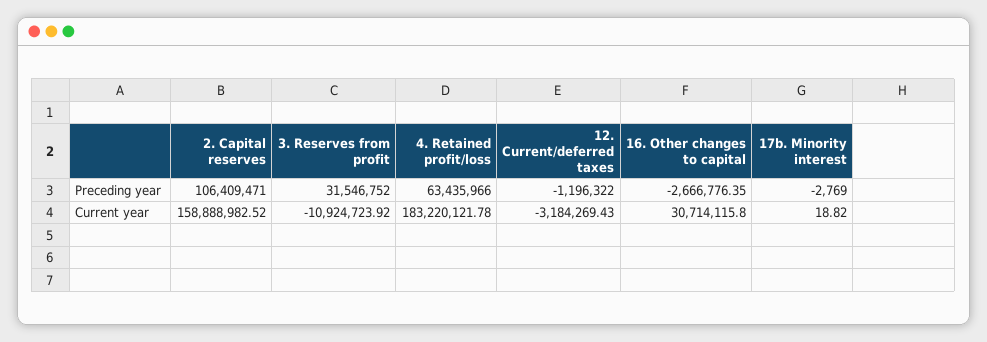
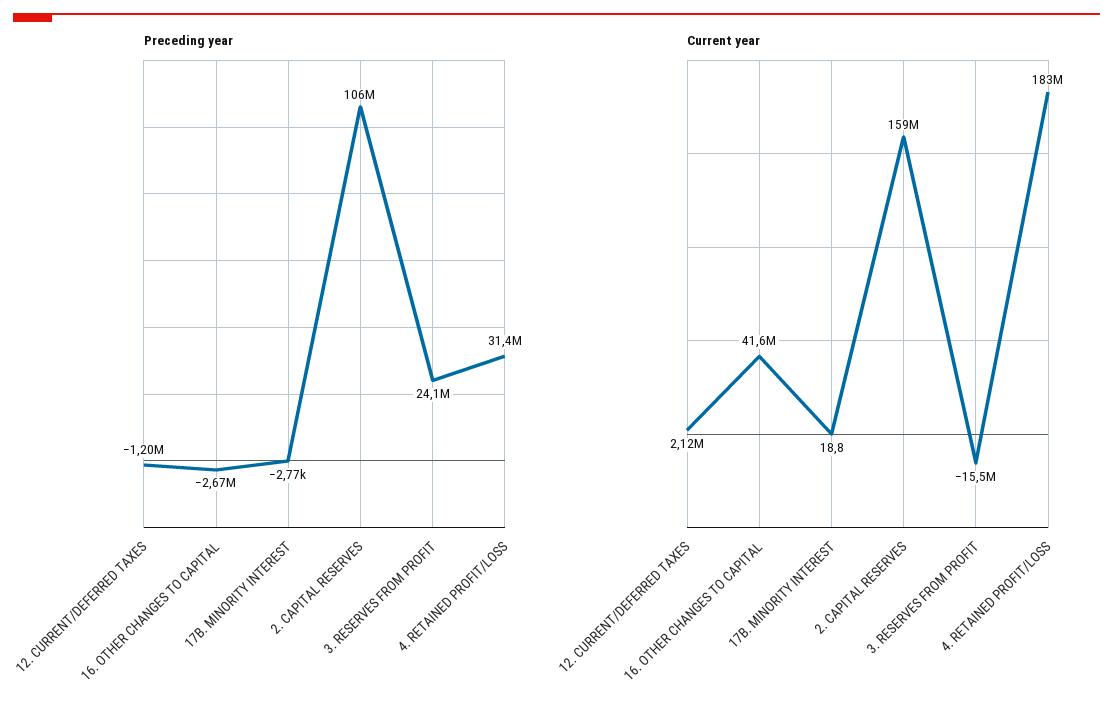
Preceding year, 3. Reserves from profit: 31546752 -> 24100000
Preceding year, 4. Retained profit/loss: 63435966 -> 31400000
Current year, 3. Reserves from profit: -10924723.92 -> -15500000
Current year, 12. Current/deferred taxes: -3184269.43 -> 2120000
Current year, 16. Other changes to capital: 30714115.8 -> 41600000

